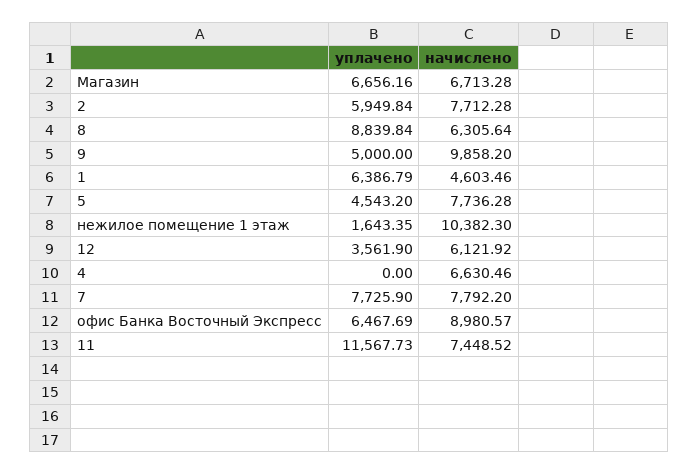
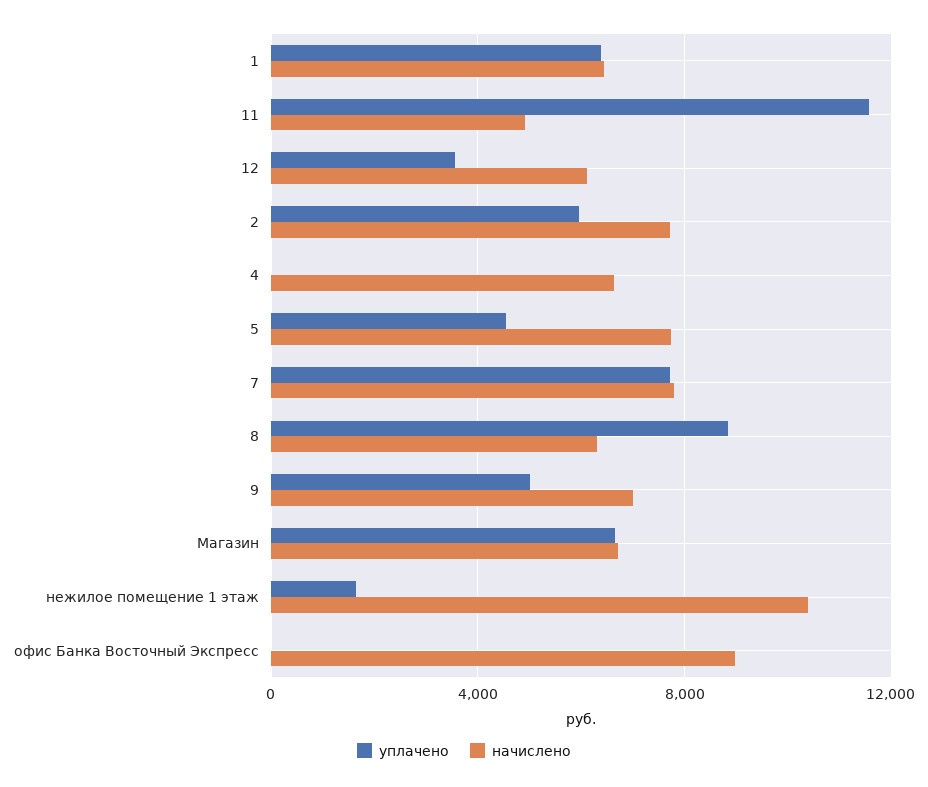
начислено, 9: 9858.2 -> 7000
начислено, 1: 4603.46 -> 6500
уплачено, офис Банка Восточный Экспресс: 6467.69 -> 0
начислено, 11: 7448.52 -> 5000

